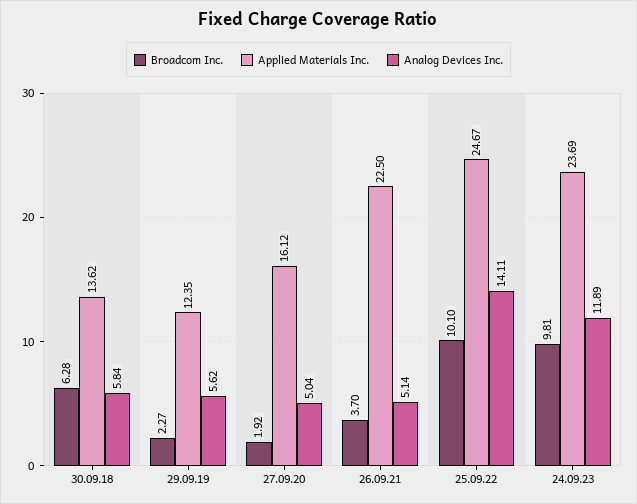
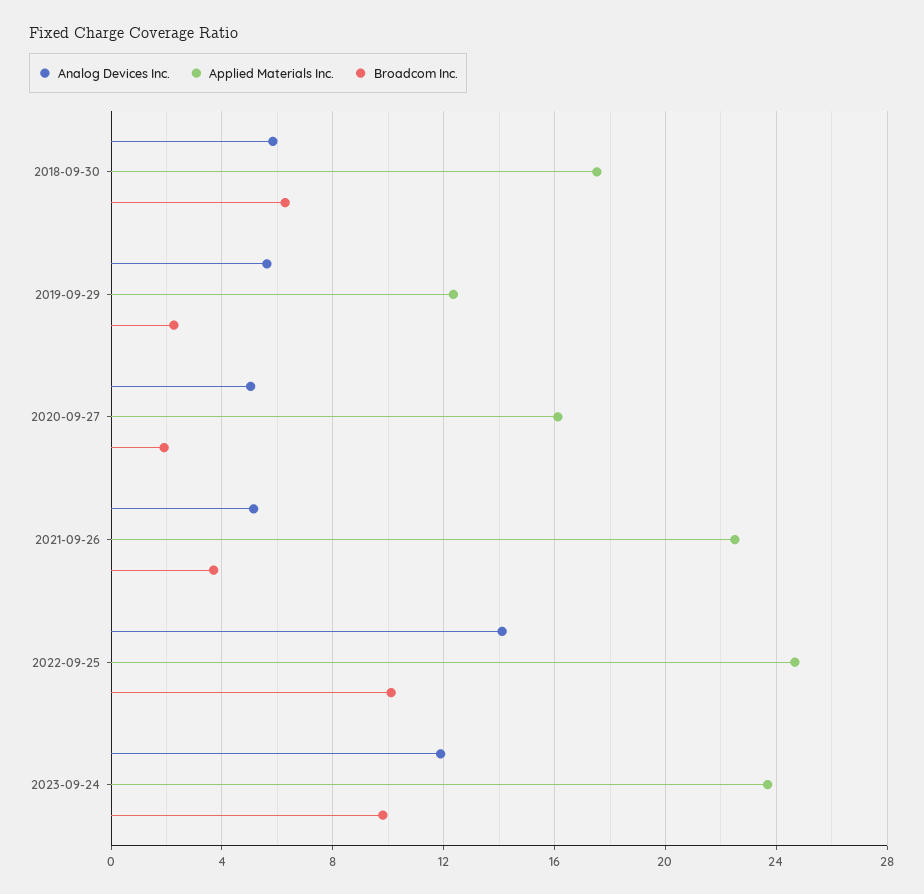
Applied Materials Inc., 30.09.18: 13.62 -> 17.5

